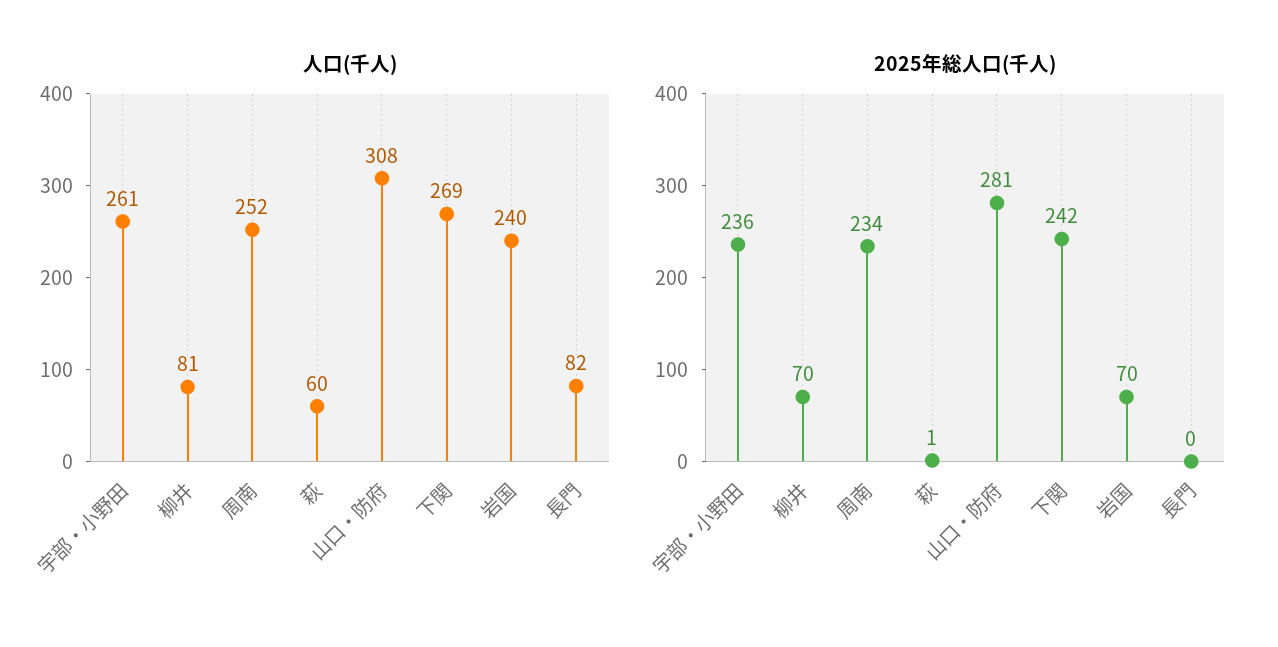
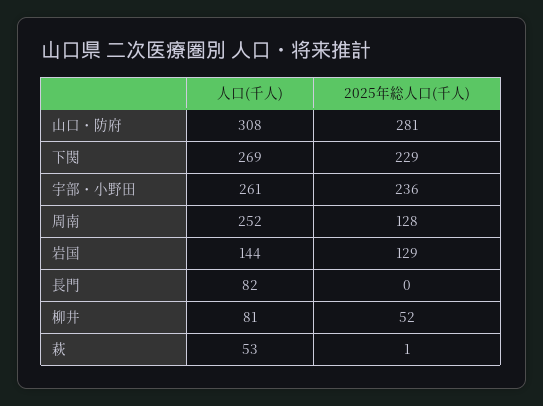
人口(千人), 萩: 60 -> 53
人口(千人), 岩国: 240 -> 144
2025年総人口(千人), 柳井: 70 -> 52
2025年総人口(千人), 周南: 234 -> 128
2025年総人口(千人), 下関: 242 -> 229
2025年総人口(千人), 岩国: 70 -> 129

